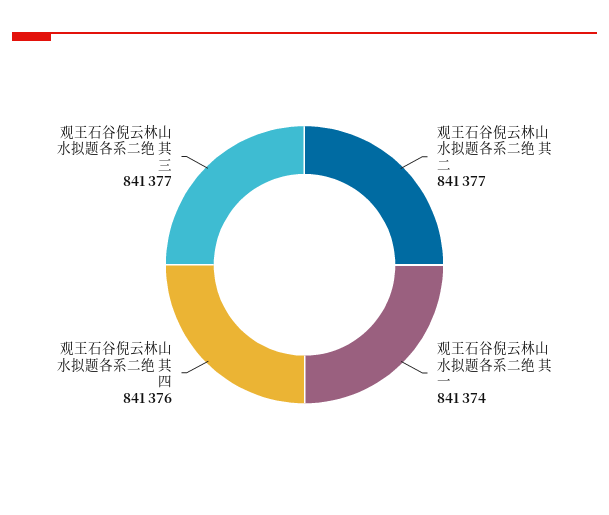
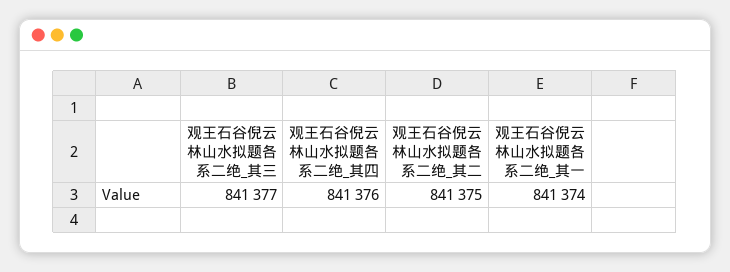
观王石谷倪云林山水拟题各系二绝 其二: 841377 -> 841375

